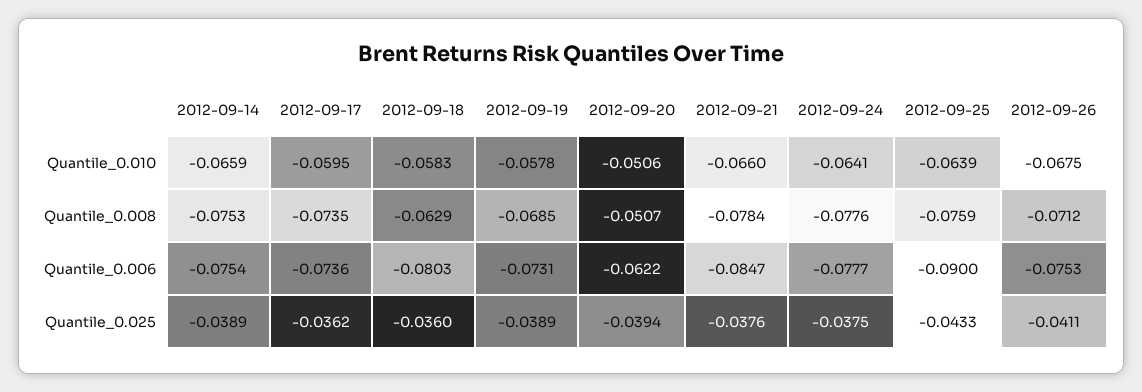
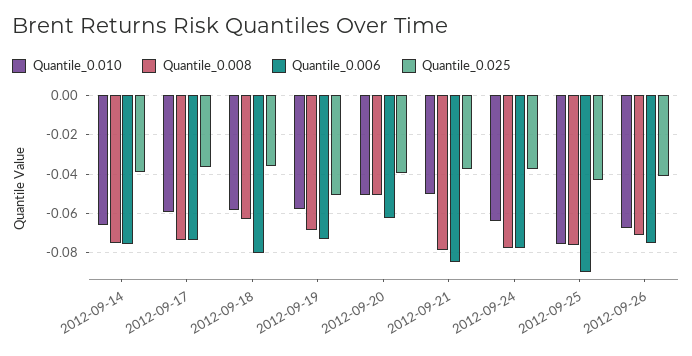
Quantile_0.010, 2012-09-21: -0.066 -> -0.05
Quantile_0.010, 2012-09-25: -0.0639 -> -0.075
Quantile_0.025, 2012-09-19: -0.0389 -> -0.05

